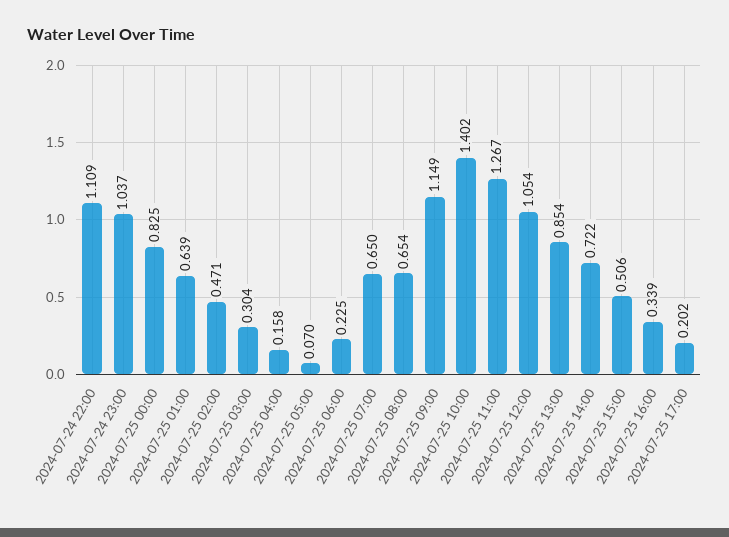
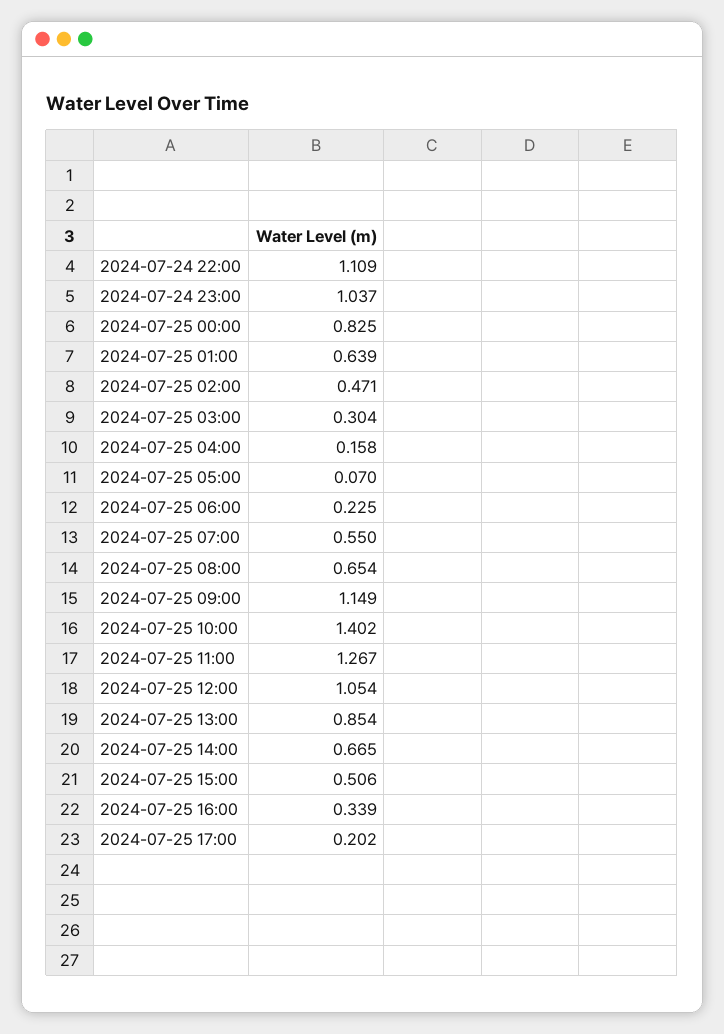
2024-07-25 07:00: 0.65 -> 0.55
2024-07-25 14:00: 0.722 -> 0.665

